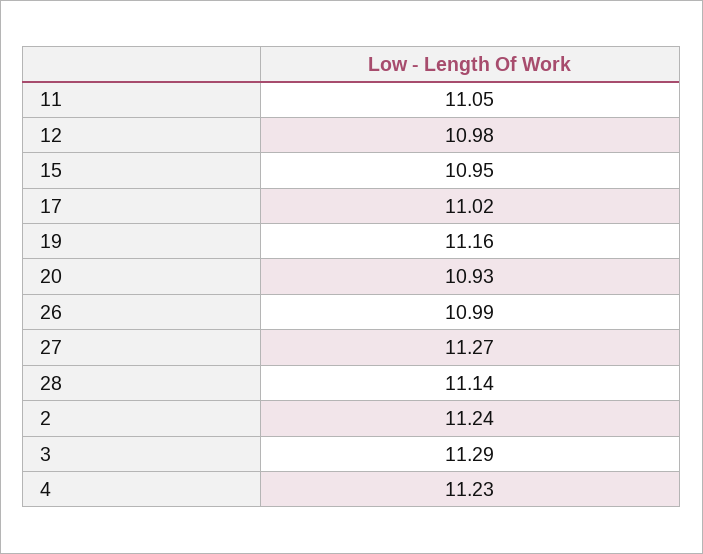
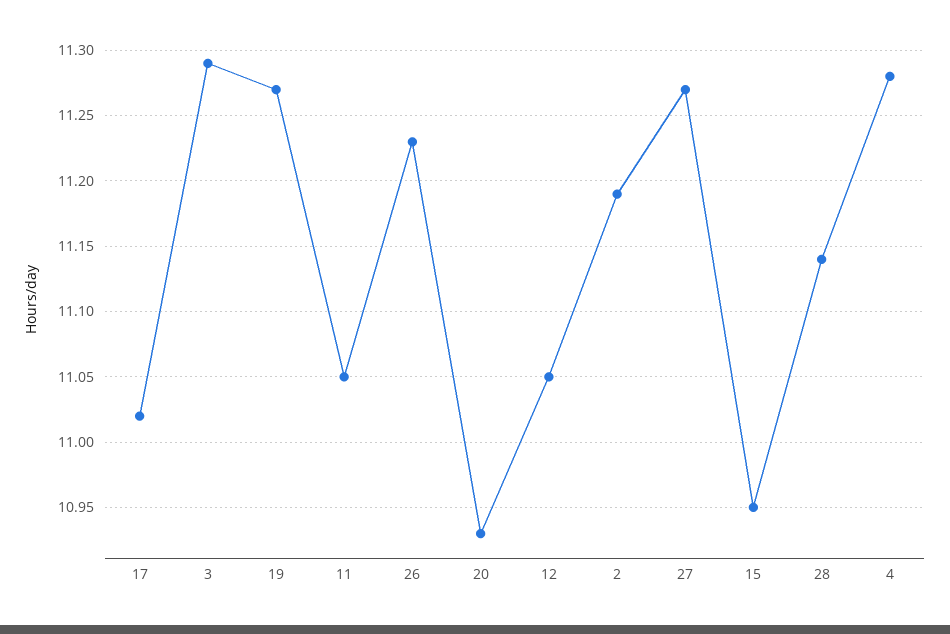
12: 10.98 -> 11.05
19: 11.16 -> 11.27
26: 10.99 -> 11.23
2: 11.24 -> 11.19
4: 11.23 -> 11.28

